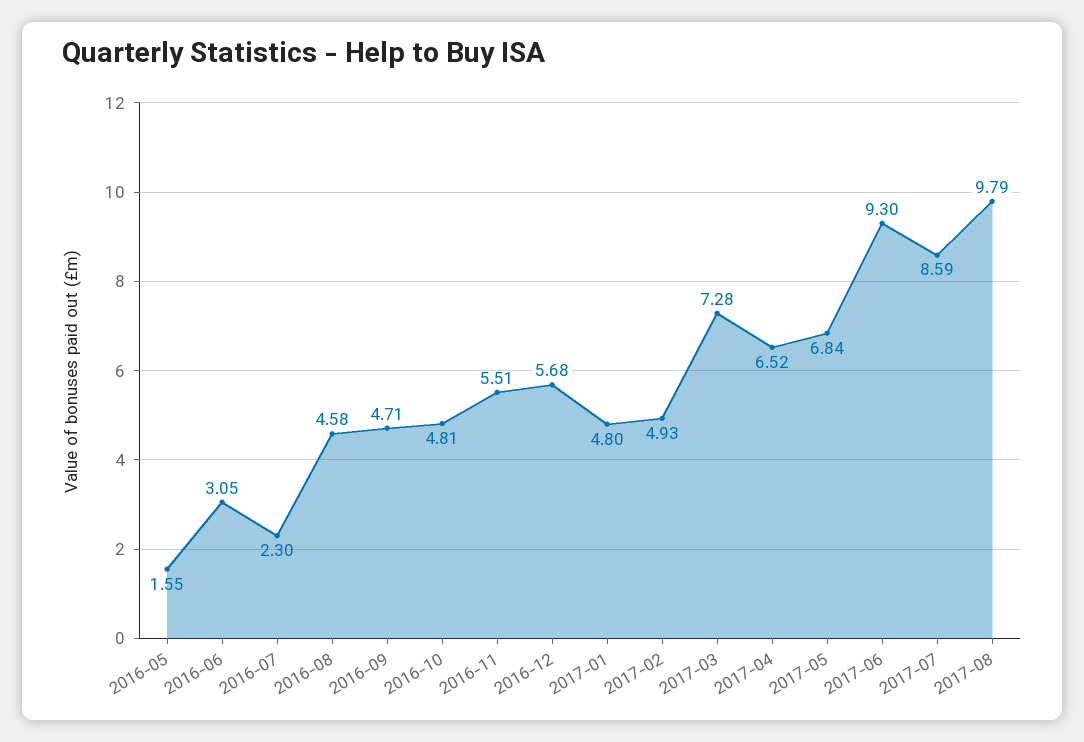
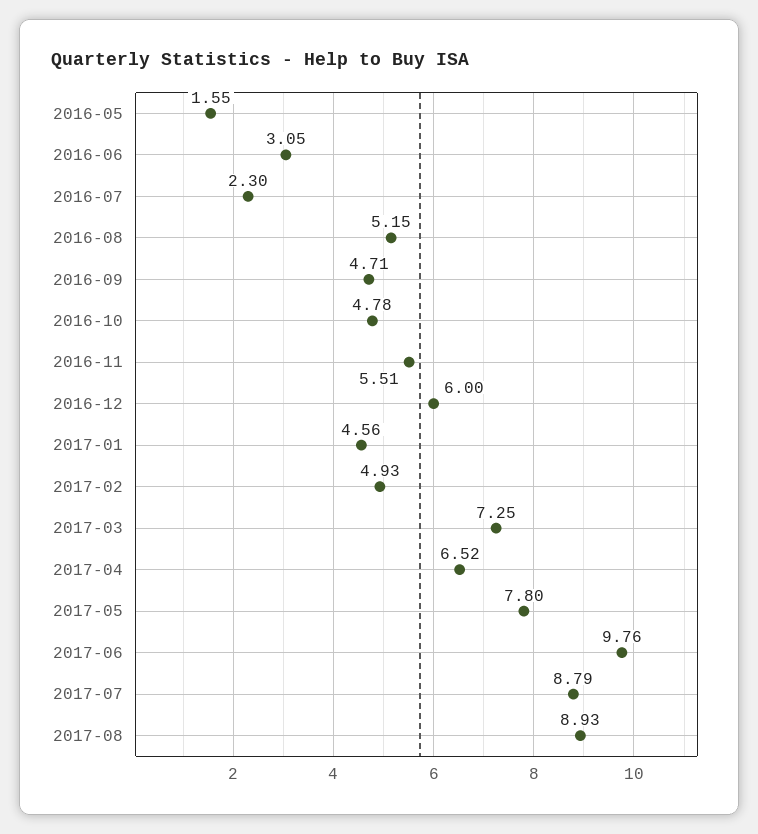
2016-08: 4.58 -> 5.15
2016-10: 4.81 -> 4.78
2016-12: 5.68 -> 6
2017-01: 4.8 -> 4.56
2017-03: 7.28 -> 7.25
2017-05: 6.84 -> 7.8
2017-06: 9.3 -> 9.76
2017-07: 8.59 -> 8.79
2017-08: 9.79 -> 8.93

